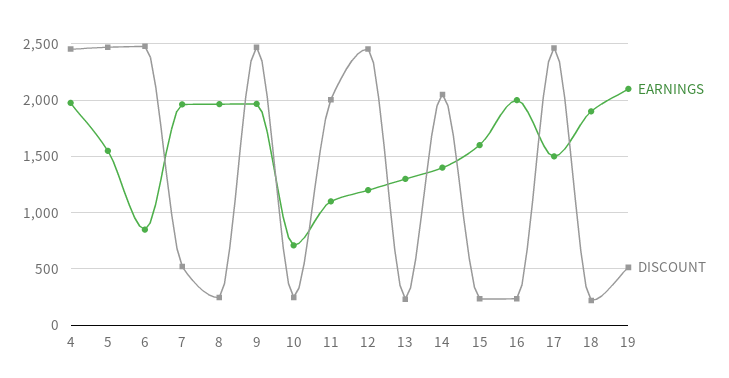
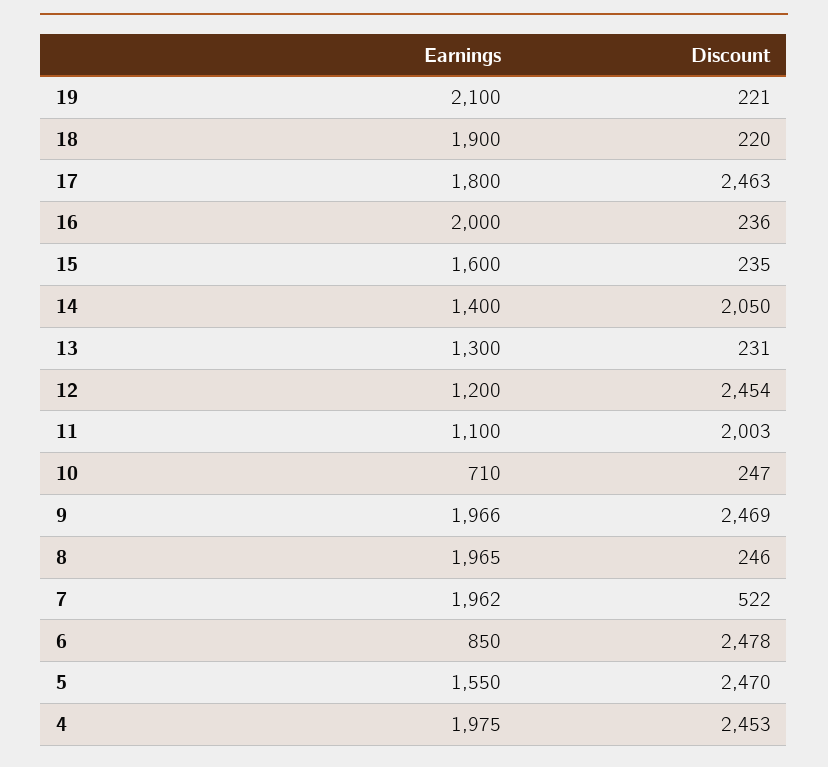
EARNINGS, 17: 1500 -> 1800
DISCOUNT, 19: 500 -> 221

